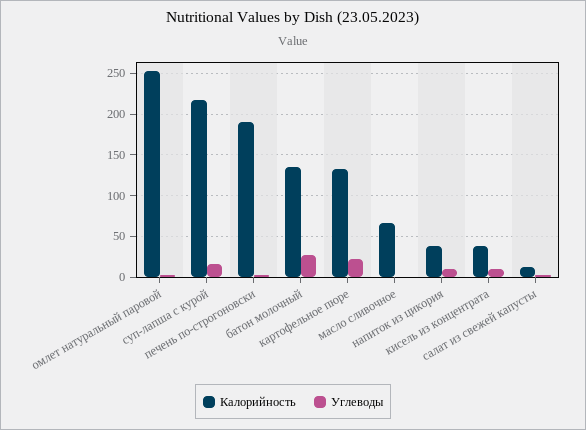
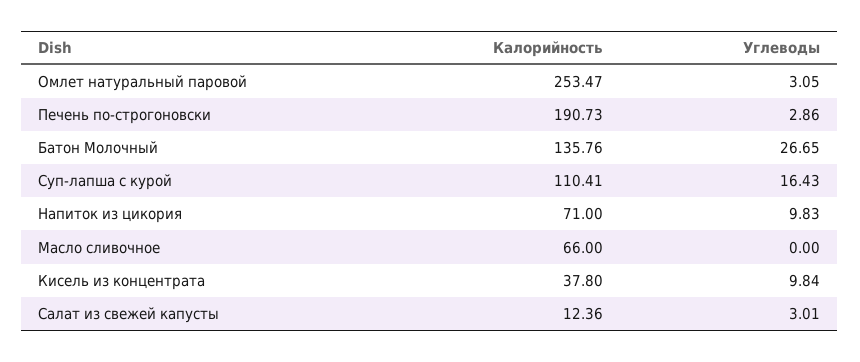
Калорийность, суп-лапша с курой: 220 -> 110.41
Калорийность, картофельное пюре: 130 -> none
Углеводы, картофельное пюре: 20 -> none
Калорийность, напиток из цикория: 40 -> 71

